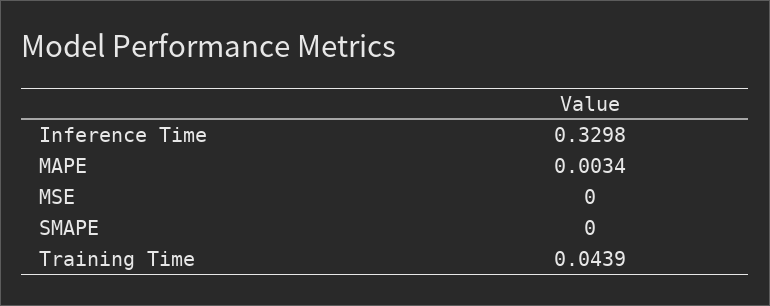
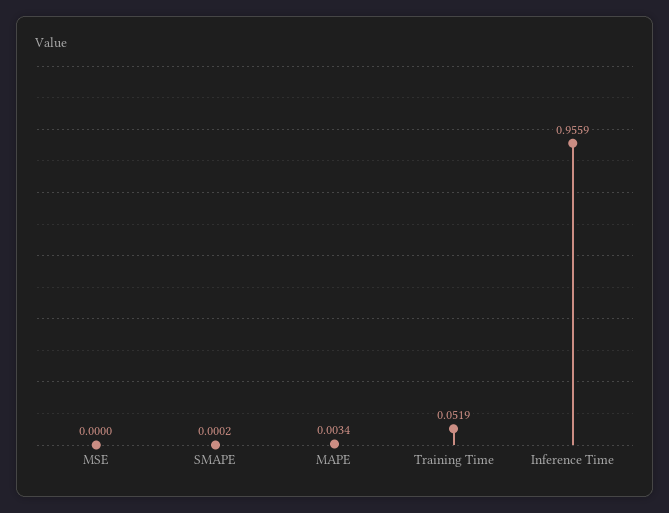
Inference Time: 0.3298 -> 0.9559
SMAPE: 0 -> 0.0002
Training Time: 0.0439 -> 0.0519

